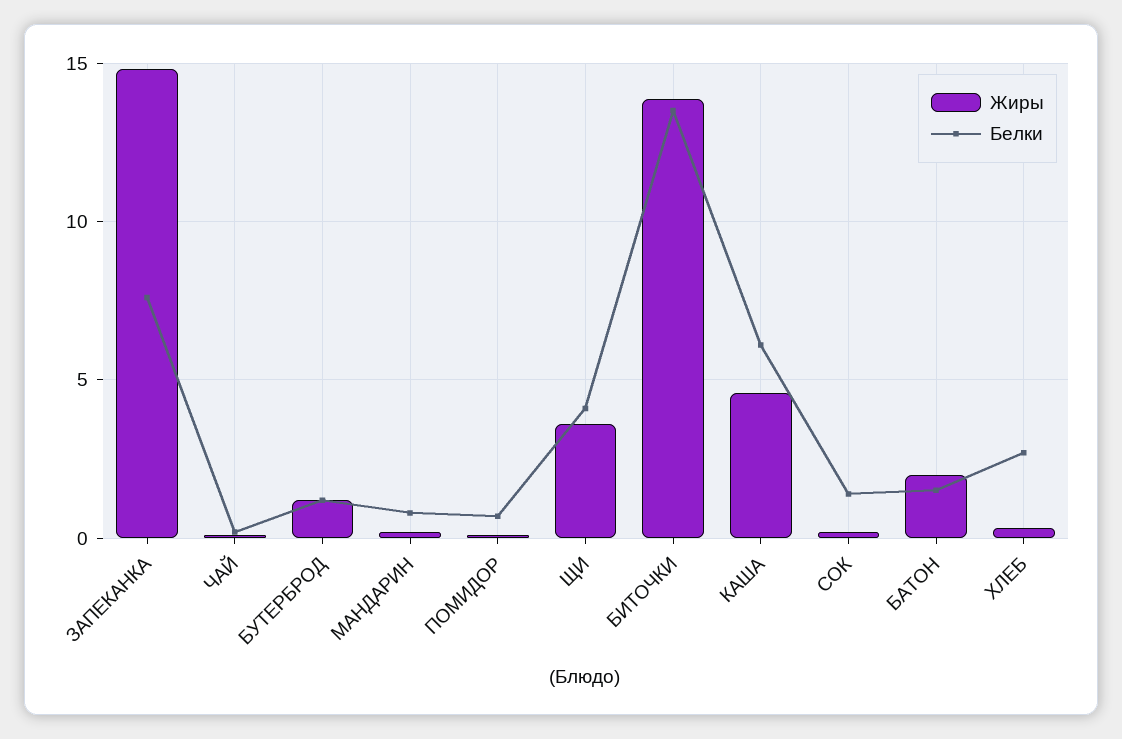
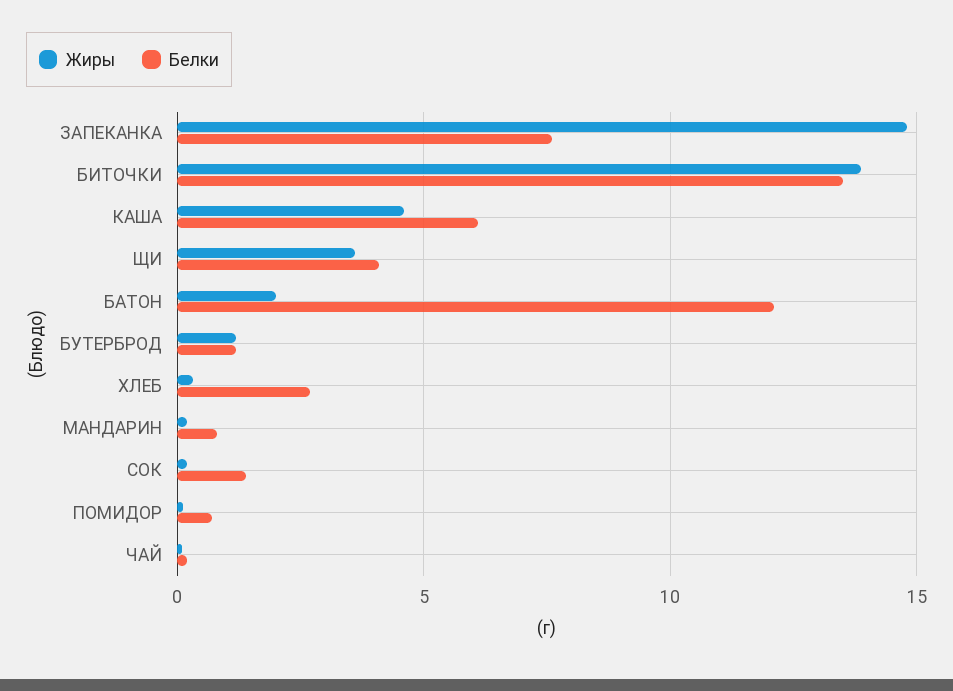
Белки, БАТОН: 1.5 -> 12

